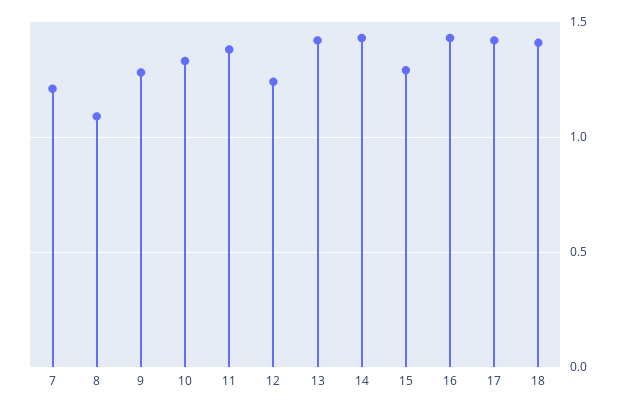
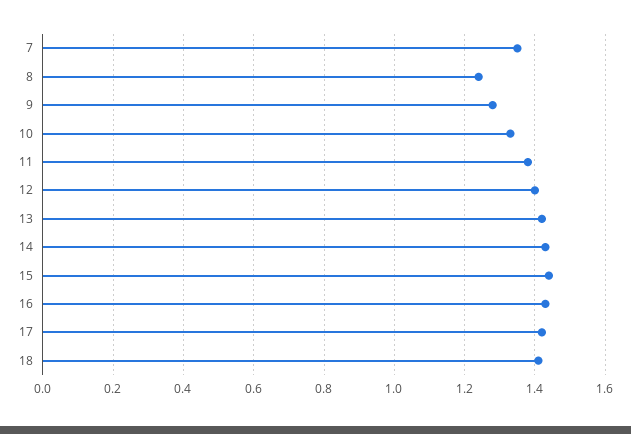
7: 1.2 -> 1.35
8: 1.1 -> 1.25
12: 1.25 -> 1.4
15: 1.3 -> 1.45

